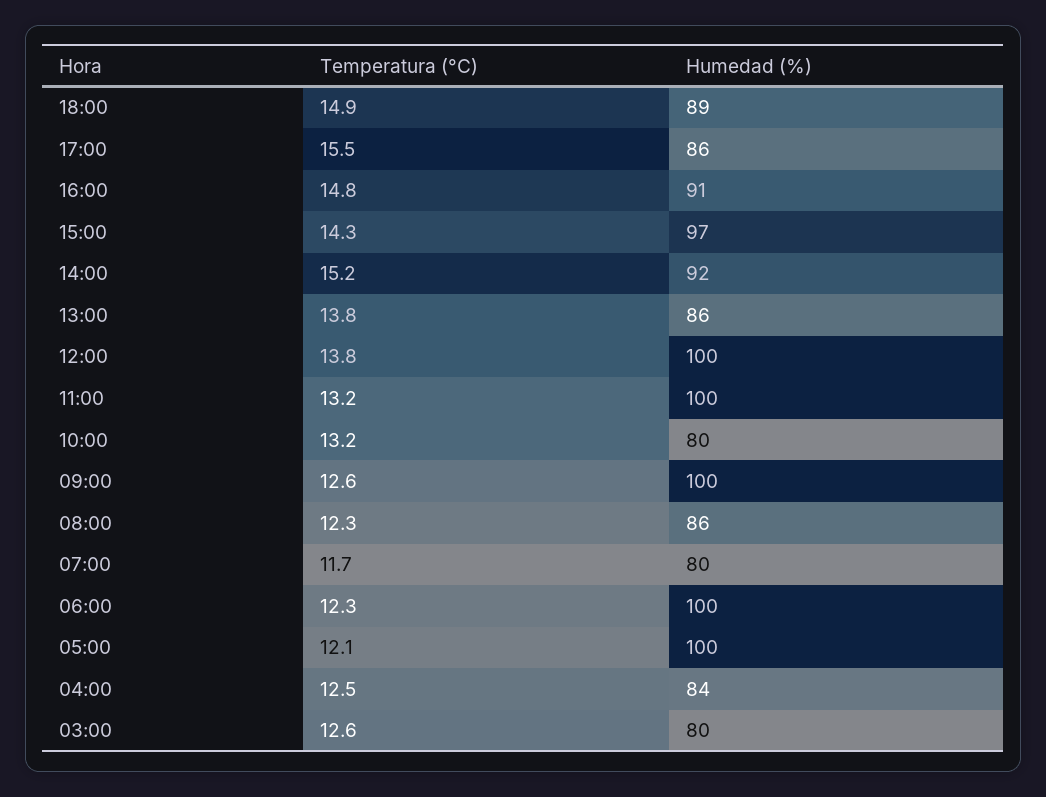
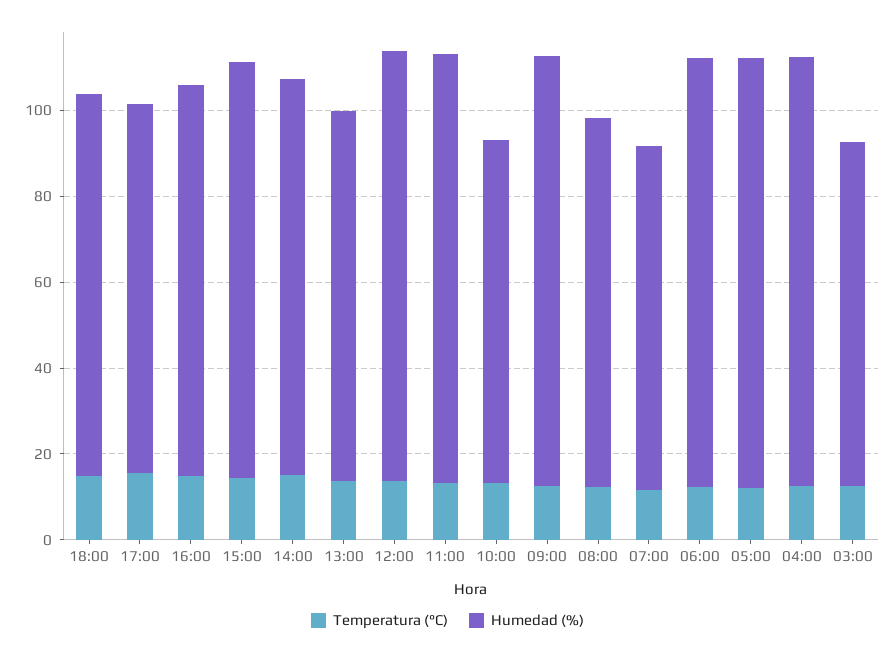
Humedad (%), 04:00: 84 -> 100

